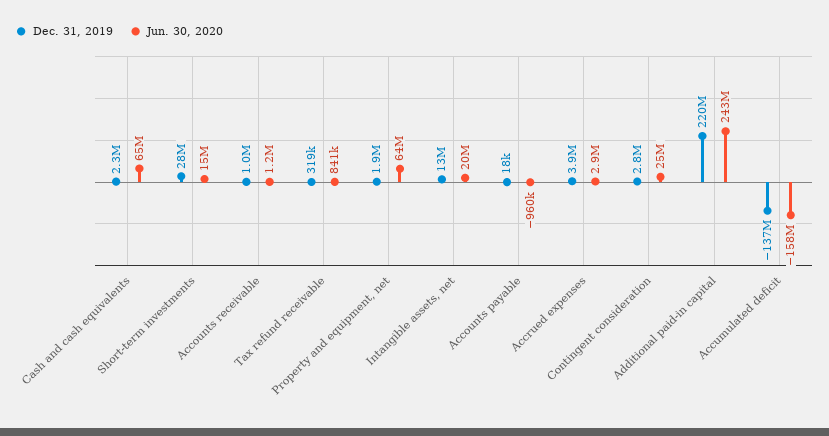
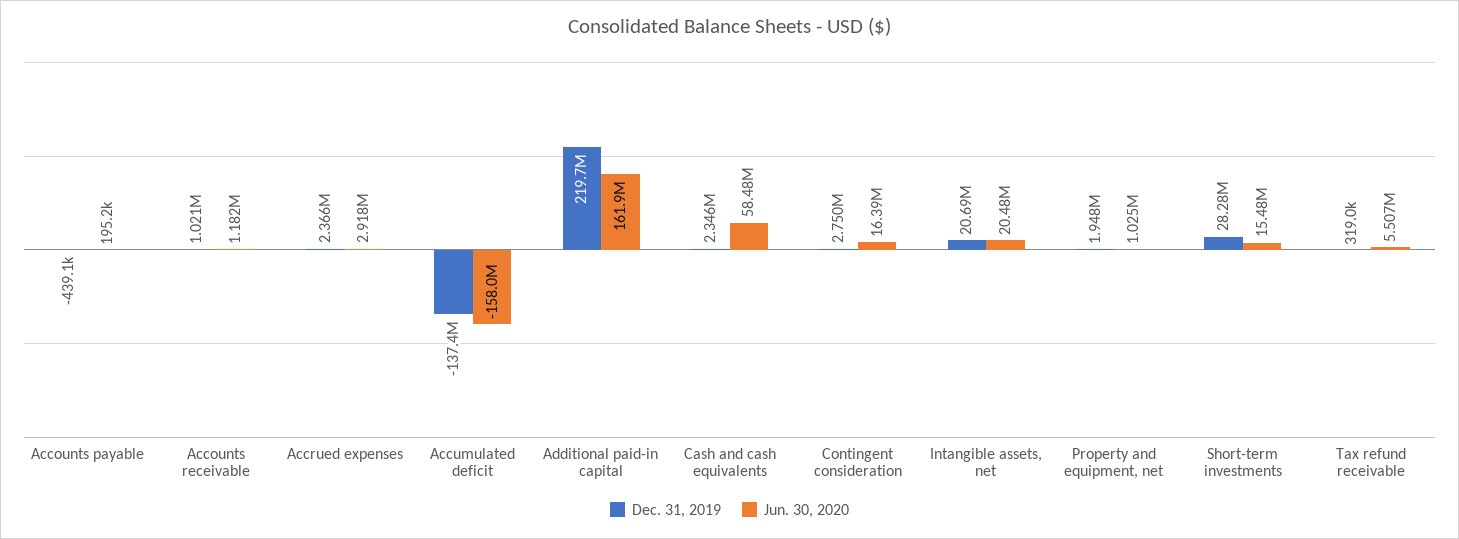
Jun. 30, 2020, Cash and cash equivalents: 65000000 -> 58480000
Jun. 30, 2020, Tax refund receivable: 841000 -> 5507000
Jun. 30, 2020, Property and equipment, net: 64000000 -> 1025000
Dec. 31, 2019, Intangible assets, net: 13000000 -> 20690000
Dec. 31, 2019, Accounts payable: 18000 -> -439100
Jun. 30, 2020, Accounts payable: -960000 -> 195200
Dec. 31, 2019, Accrued expenses: 3900000 -> 2366000
Jun. 30, 2020, Contingent consideration: 25000000 -> 16390000
Jun. 30, 2020, Additional paid-in capital: 243000000 -> 161900000

